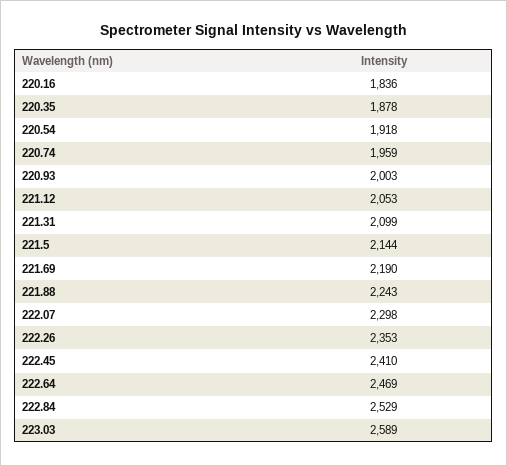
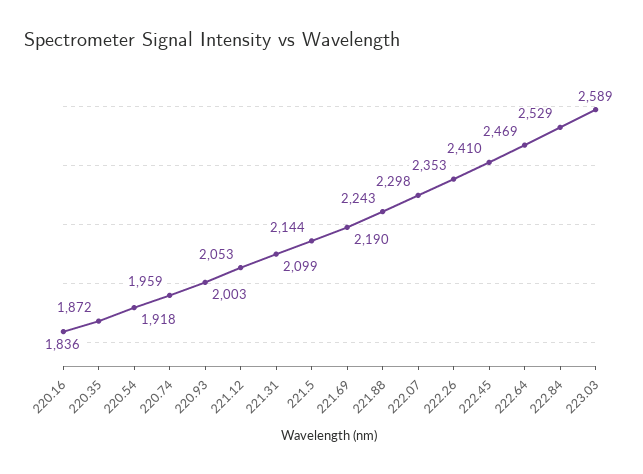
220.35: 1878 -> 1872

